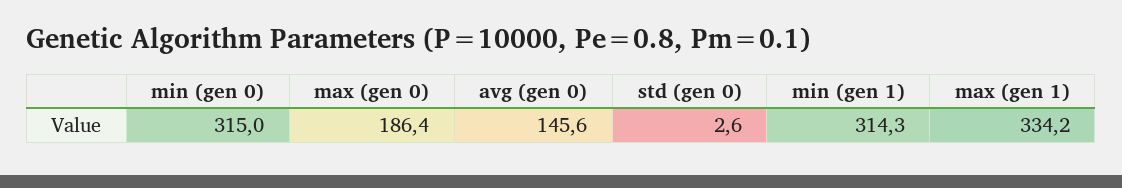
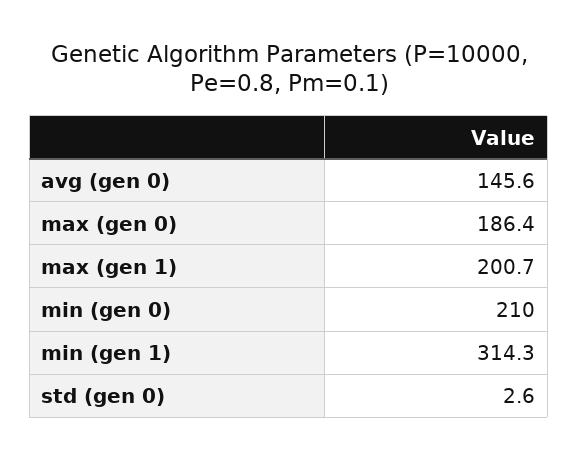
min (gen 0): 315 -> 210
max (gen 1): 334.2 -> 200.7

